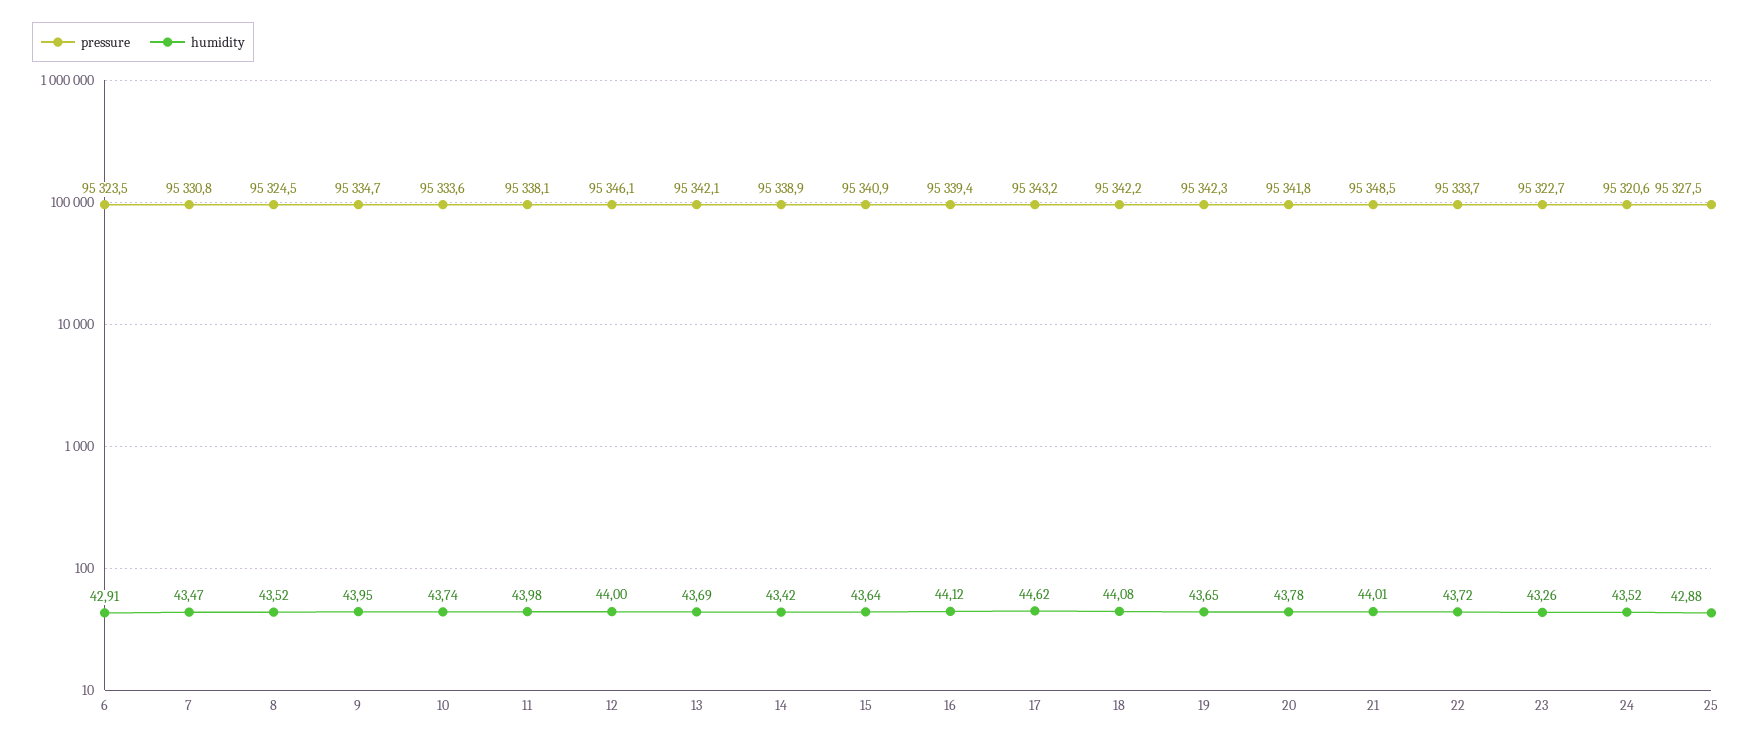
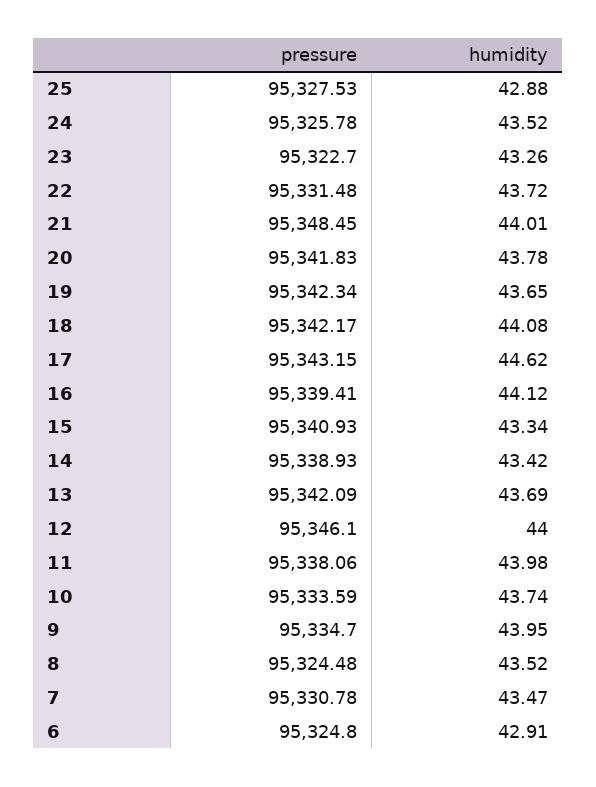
pressure, 6: 95323.5 -> 95324.8
humidity, 15: 43.64 -> 43.34
pressure, 22: 95333.7 -> 95331.48
pressure, 24: 95320.6 -> 95325.78

